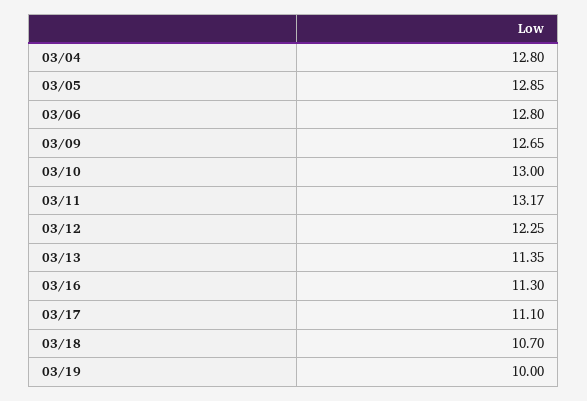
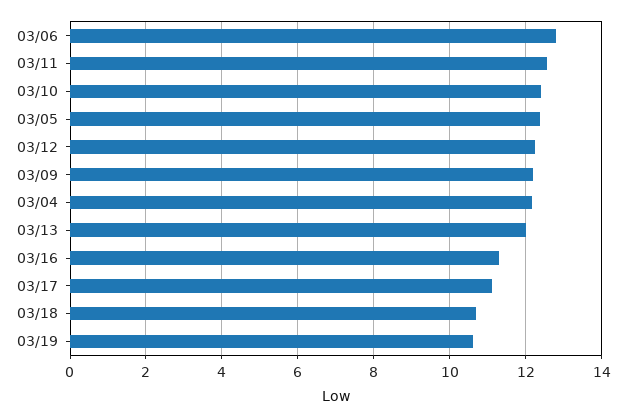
03/04: 12.8 -> 12.2
03/05: 12.85 -> 12.4
03/09: 12.65 -> 12.2
03/10: 13 -> 12.4
03/11: 13.17 -> 12.6
03/13: 11.35 -> 12
03/19: 10 -> 10.6

